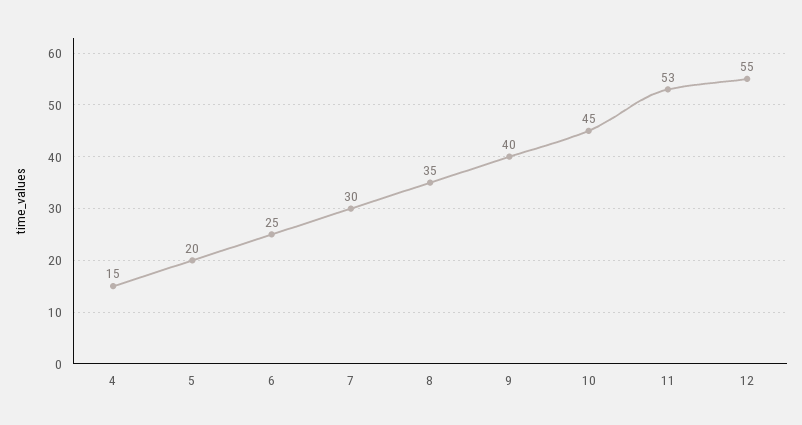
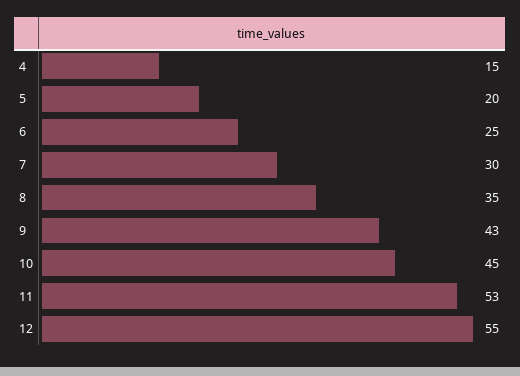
9: 40 -> 43

